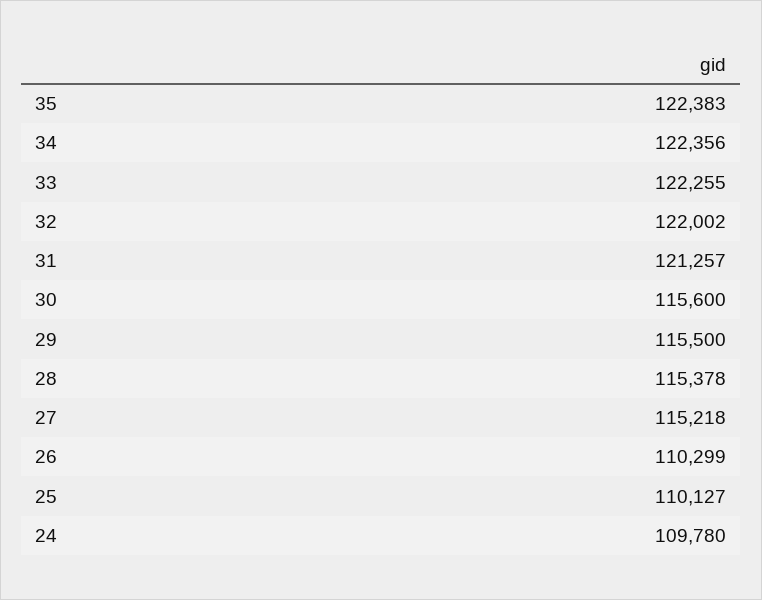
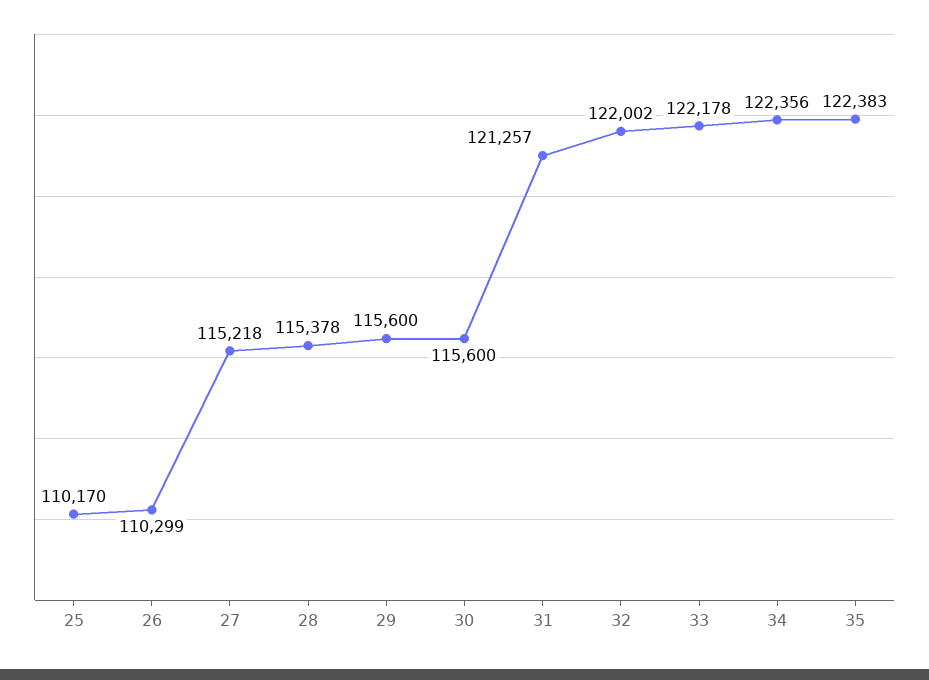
33: 122255 -> 122178
29: 115500 -> 115600
25: 110127 -> 110170
24: 109780 -> none

